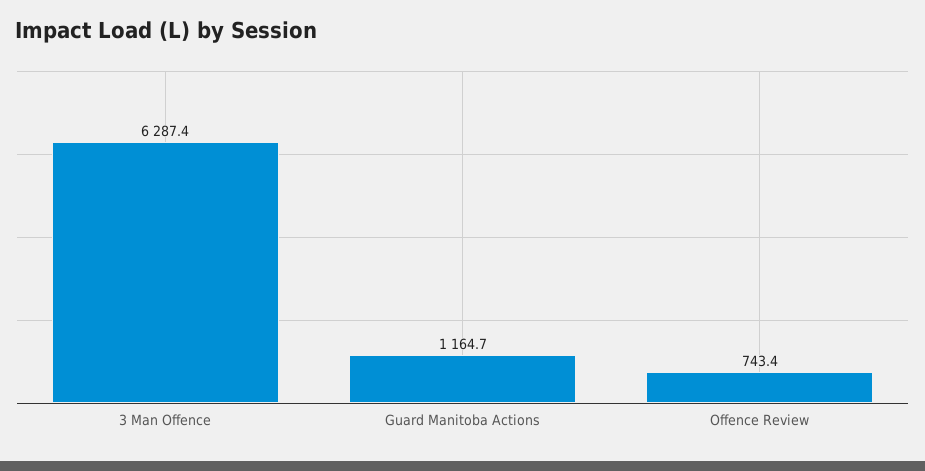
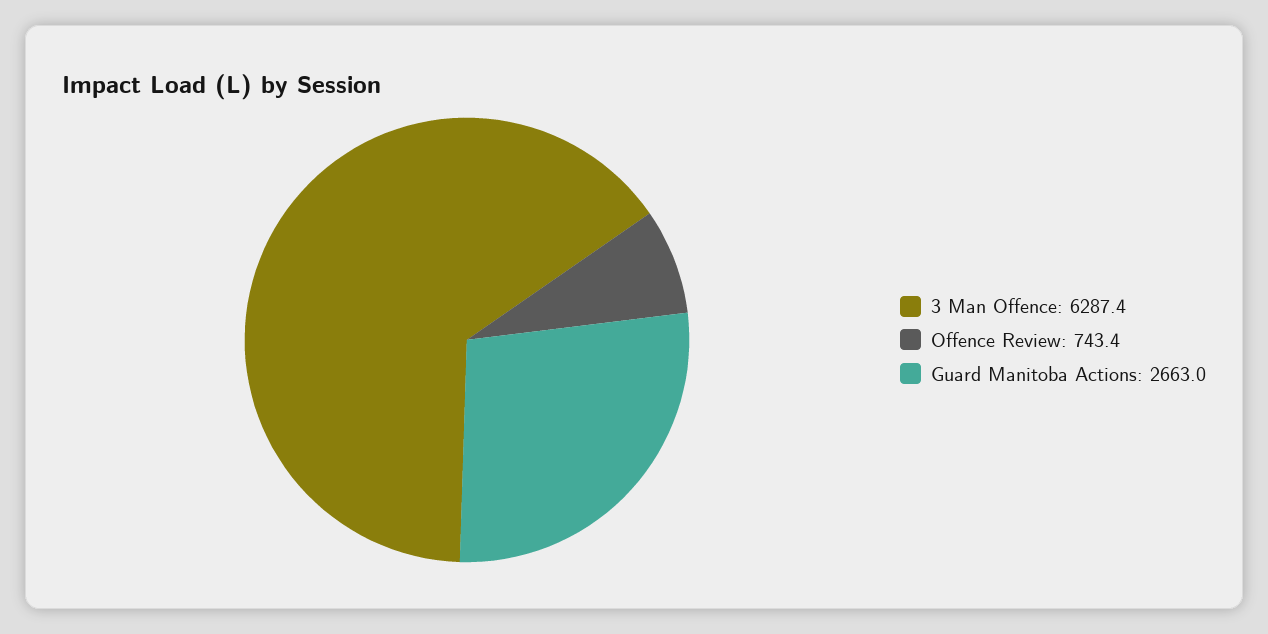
Guard Manitoba Actions: 1164.7 -> 2663

